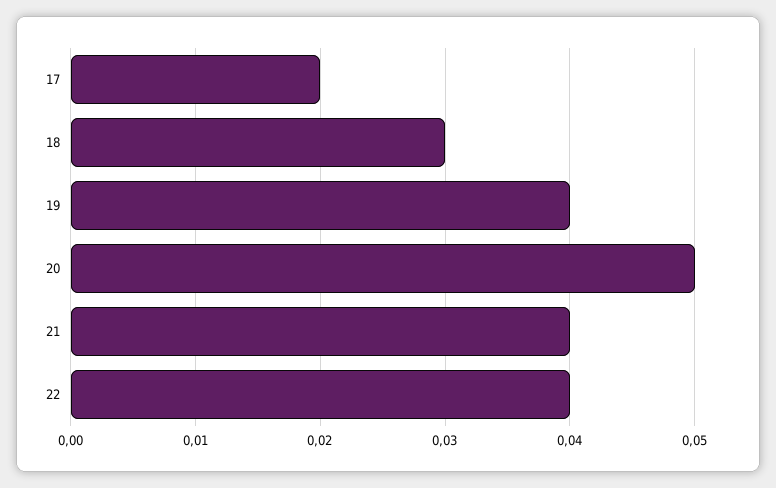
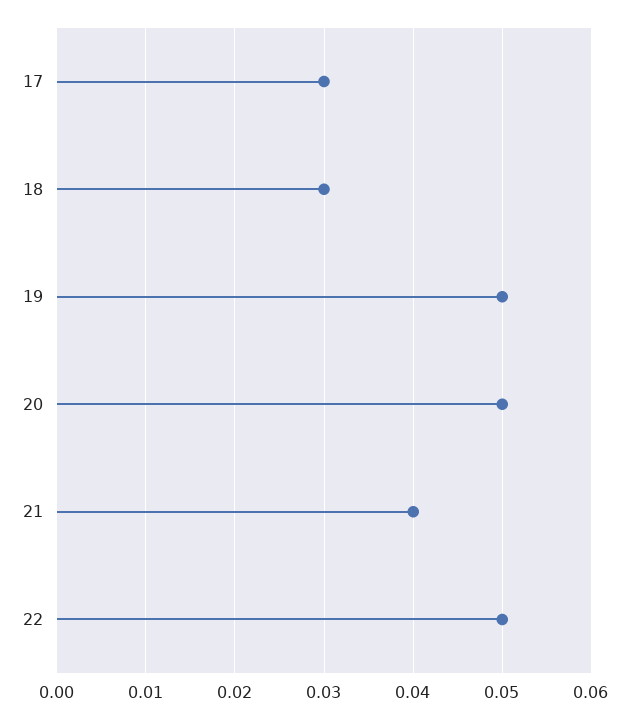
17: 0.02 -> 0.03
19: 0.04 -> 0.05
22: 0.04 -> 0.05

